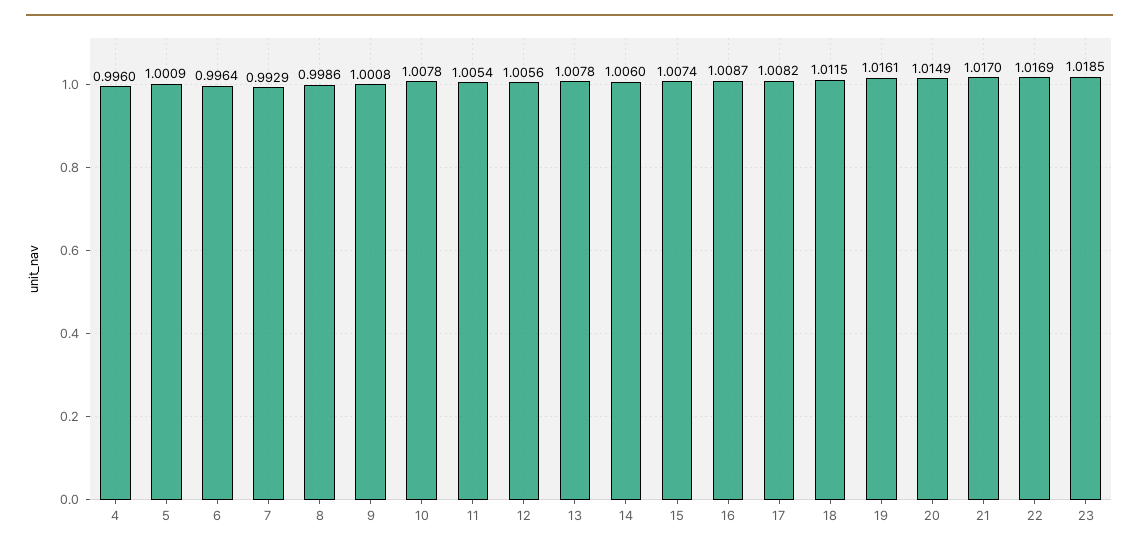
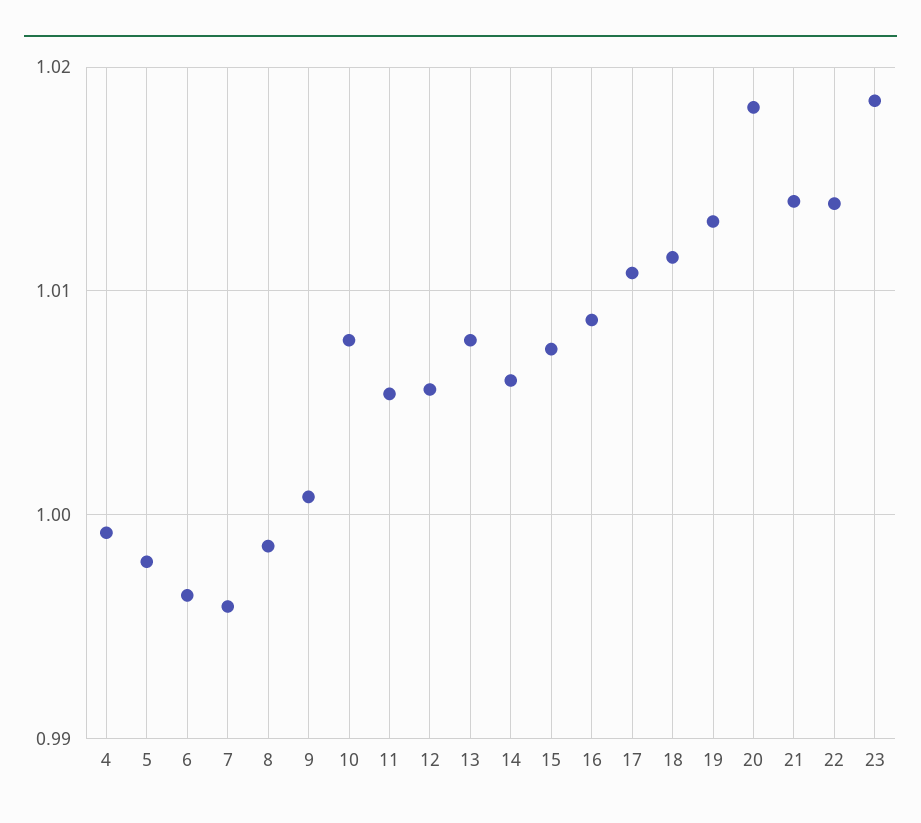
4: 0.996 -> 0.999
5: 1.0009 -> 0.998
7: 0.9929 -> 0.996
17: 1.0082 -> 1.011
19: 1.0161 -> 1.013
20: 1.0149 -> 1.018
21: 1.017 -> 1.014
22: 1.0169 -> 1.014

